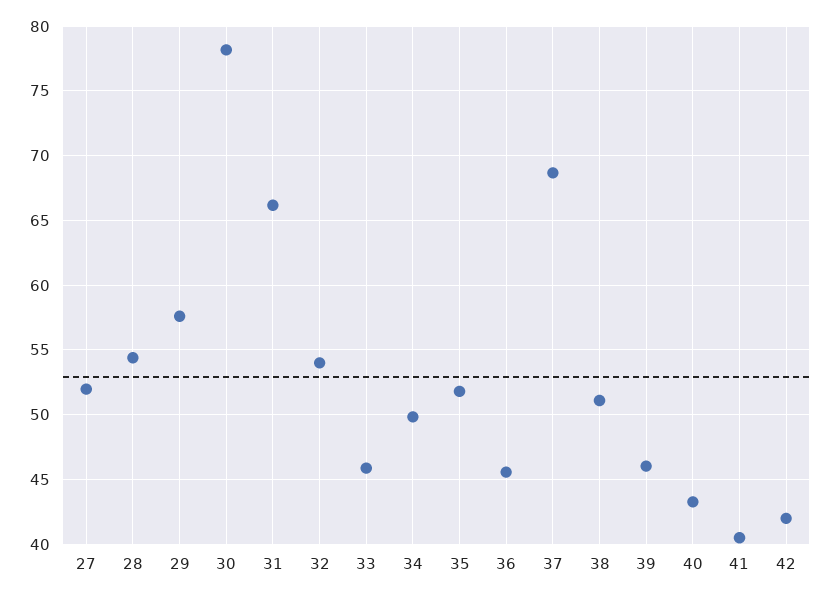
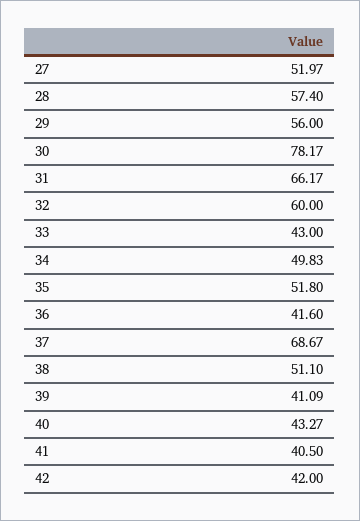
28: 54.5 -> 57.4
29: 57.5 -> 56
32: 54 -> 60
33: 46 -> 43
36: 45.5 -> 41.6
39: 46 -> 41.09

